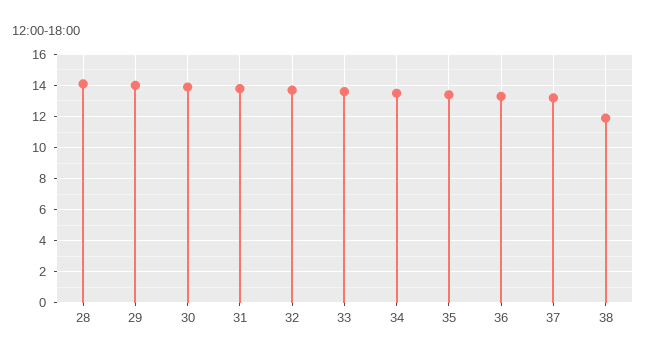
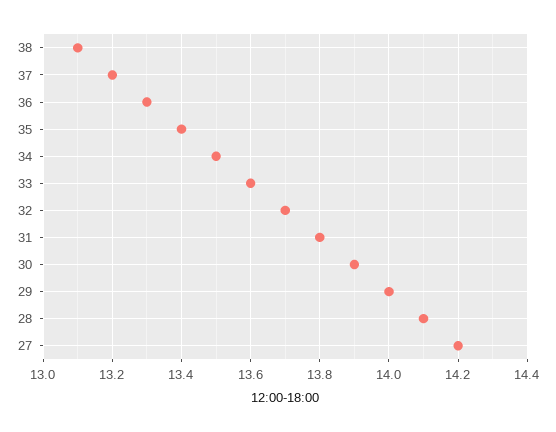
38: 12 -> 13.1
27: none -> 14.2

